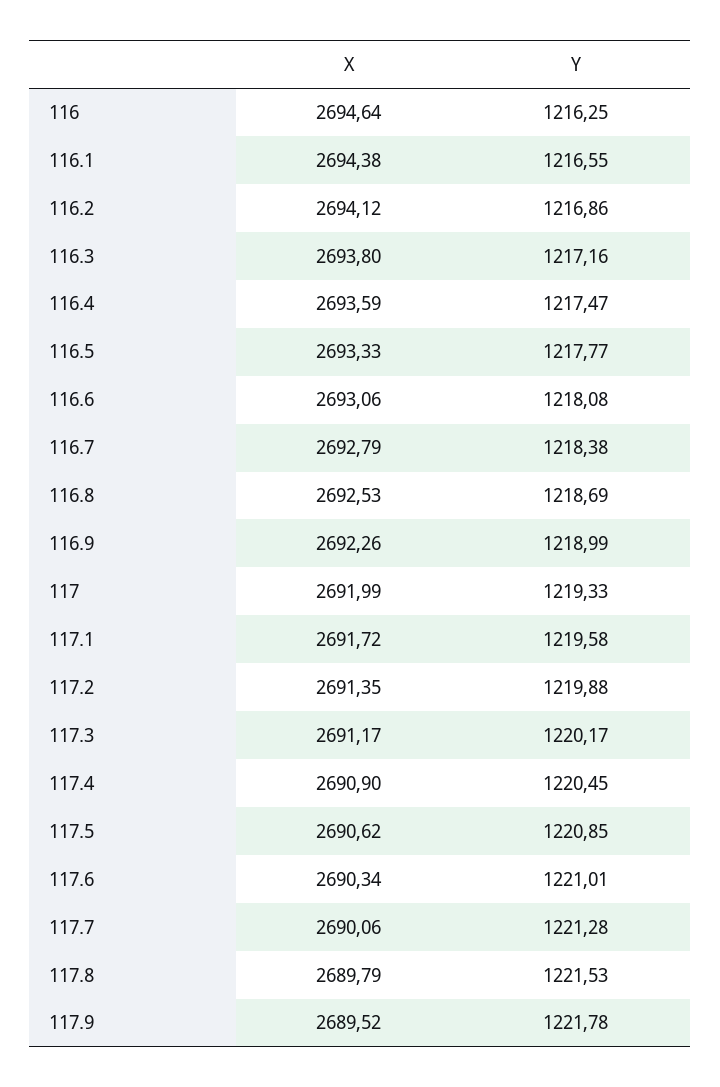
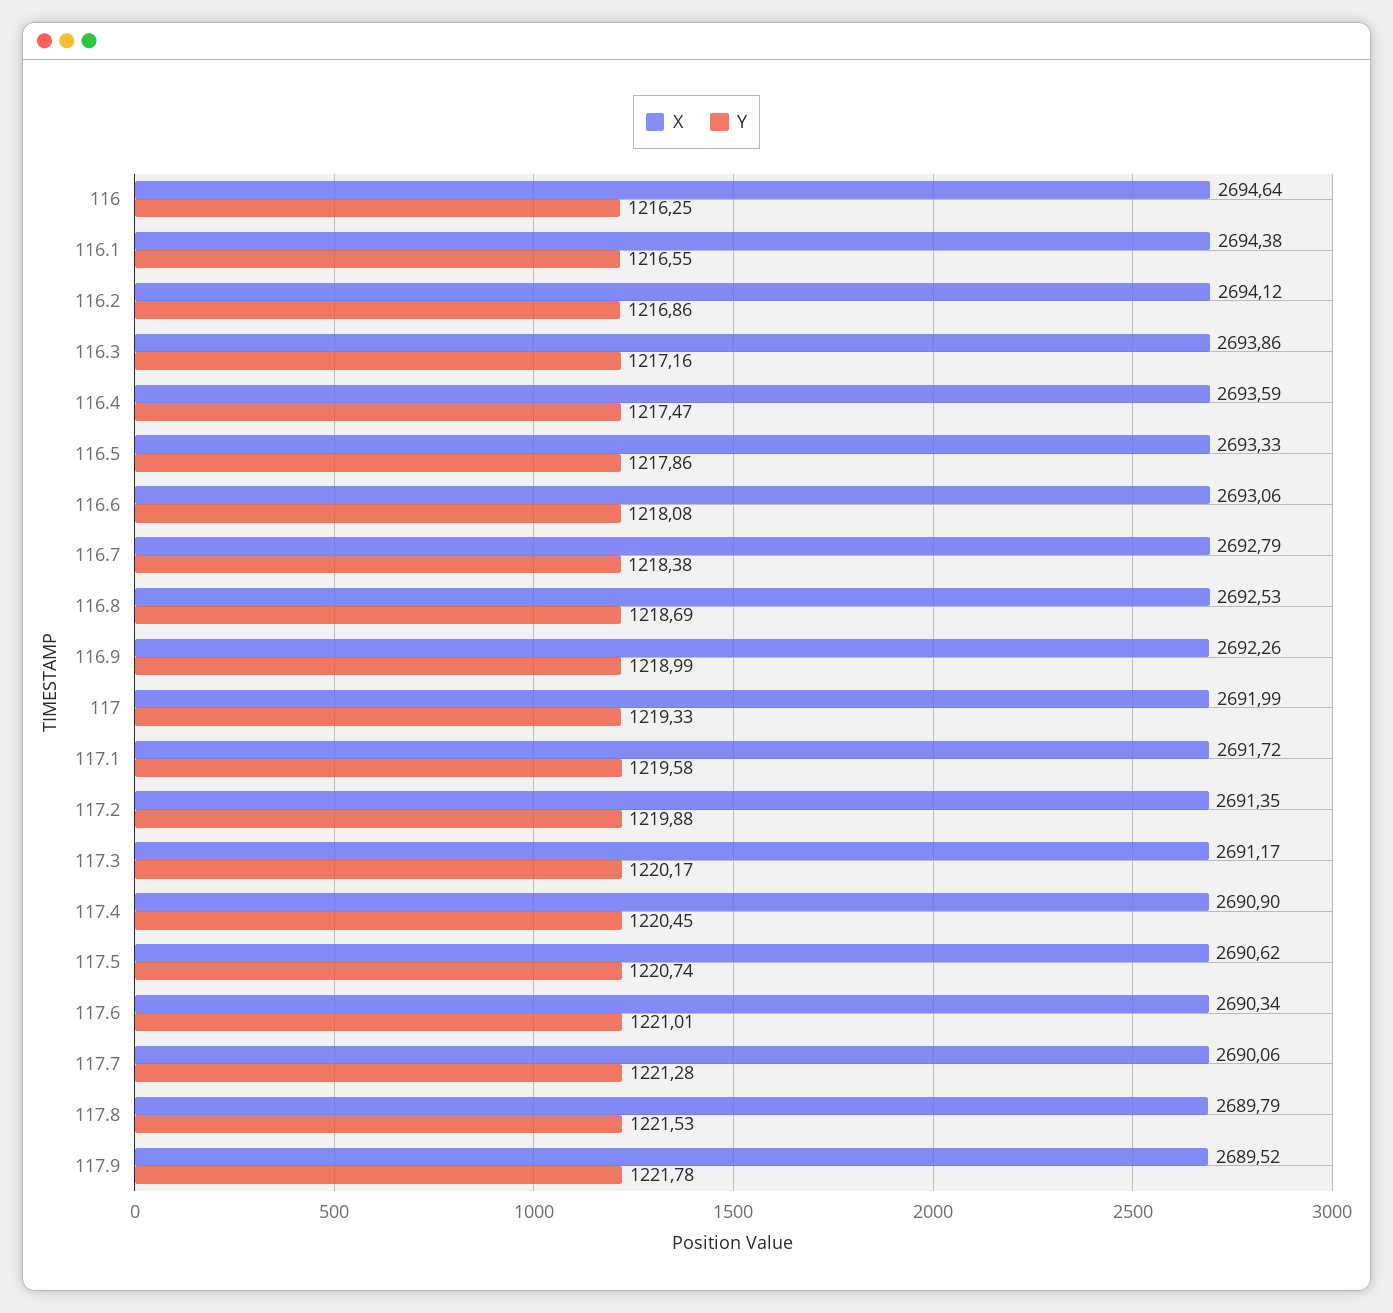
X, 116.3: 2693.8 -> 2693.86
Y, 116.5: 1217.77 -> 1217.86
Y, 117.5: 1220.85 -> 1220.74

